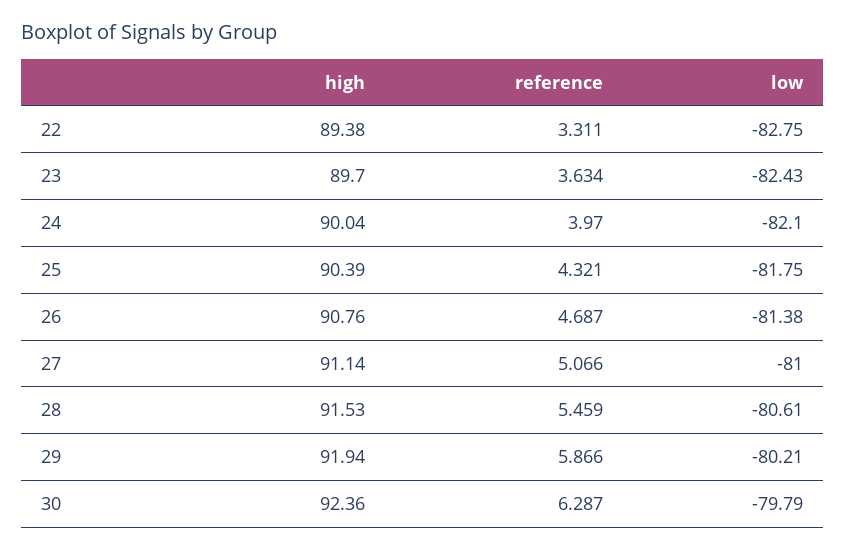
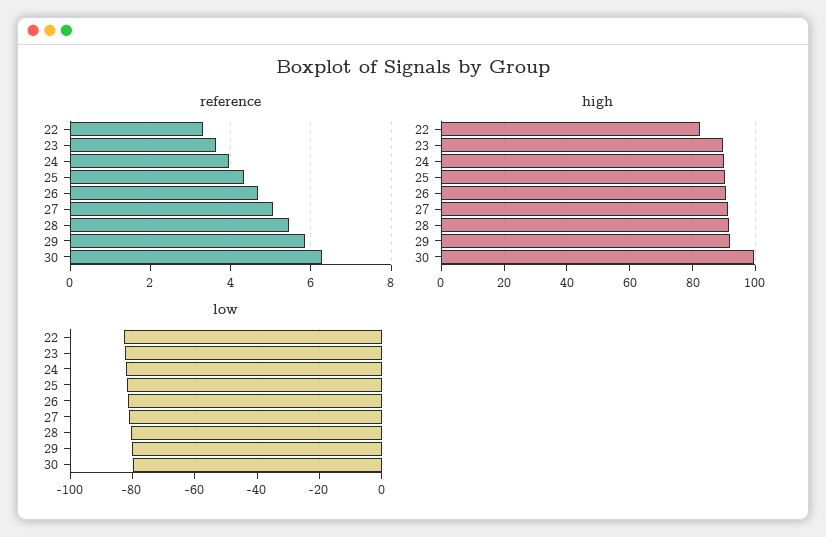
high, 22: 89.38 -> 82
high, 30: 92.36 -> 100

